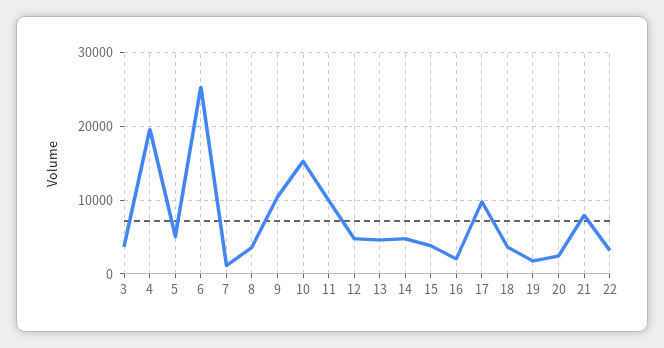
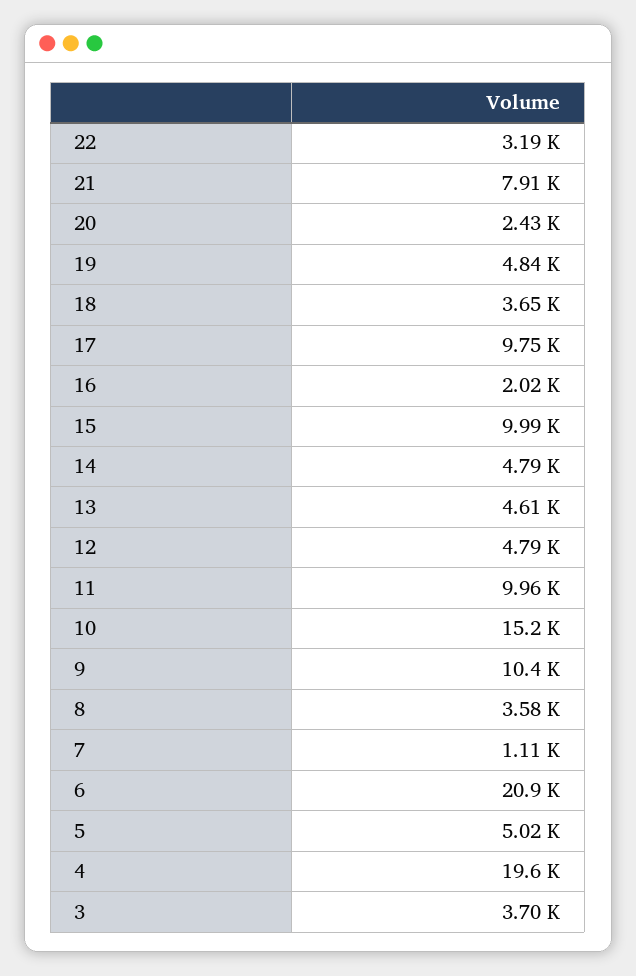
6: 25000 -> 20900
15: 4000 -> 9990
19: 2000 -> 4840

